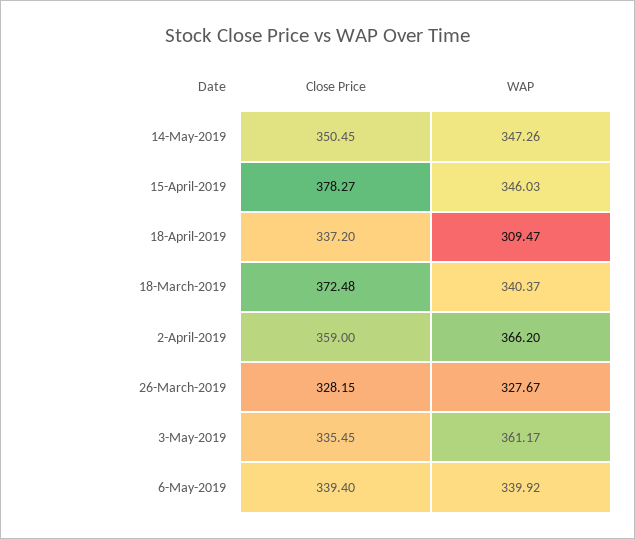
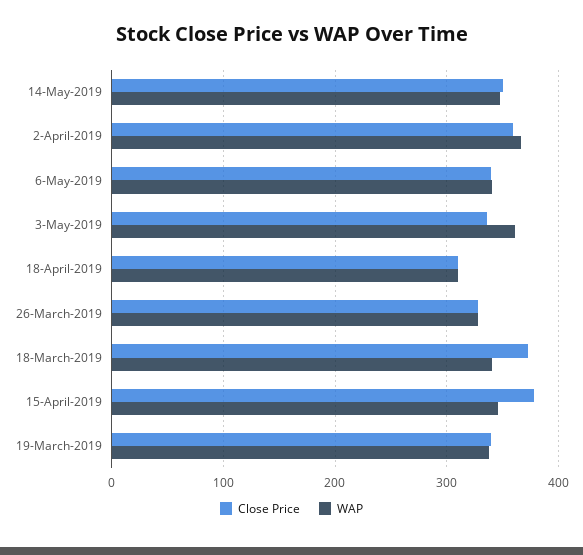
Close Price, 18-April-2019: 337.2 -> 310
Close Price, 19-March-2019: none -> 340
WAP, 19-March-2019: none -> 340

